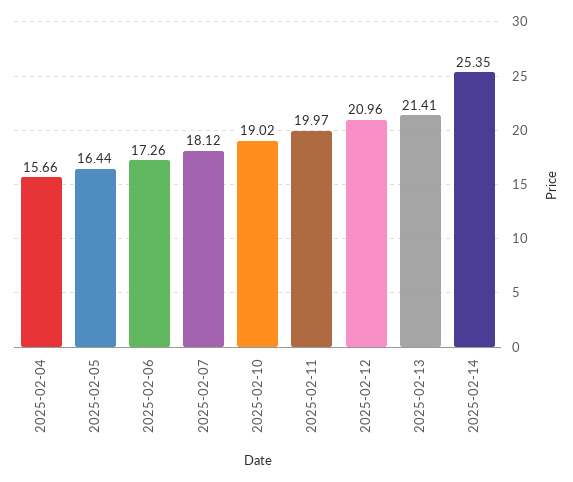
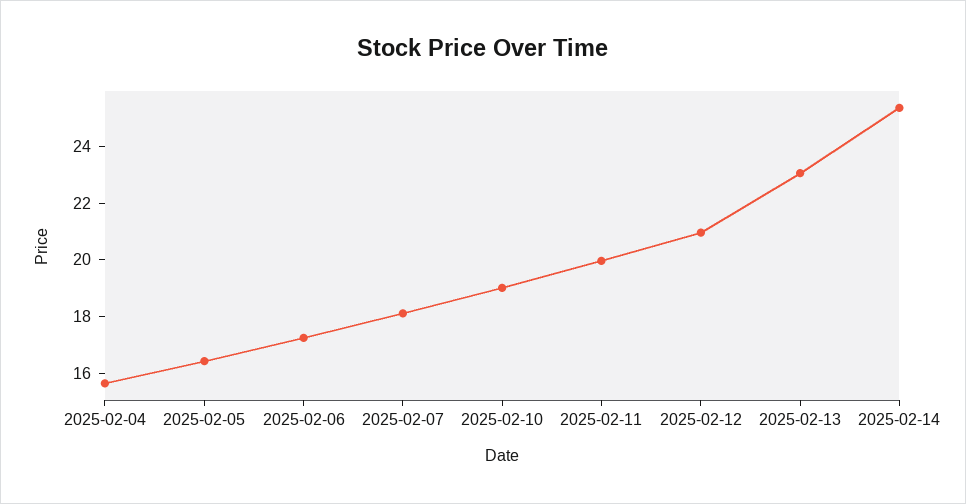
2025-02-13: 21.41 -> 23

